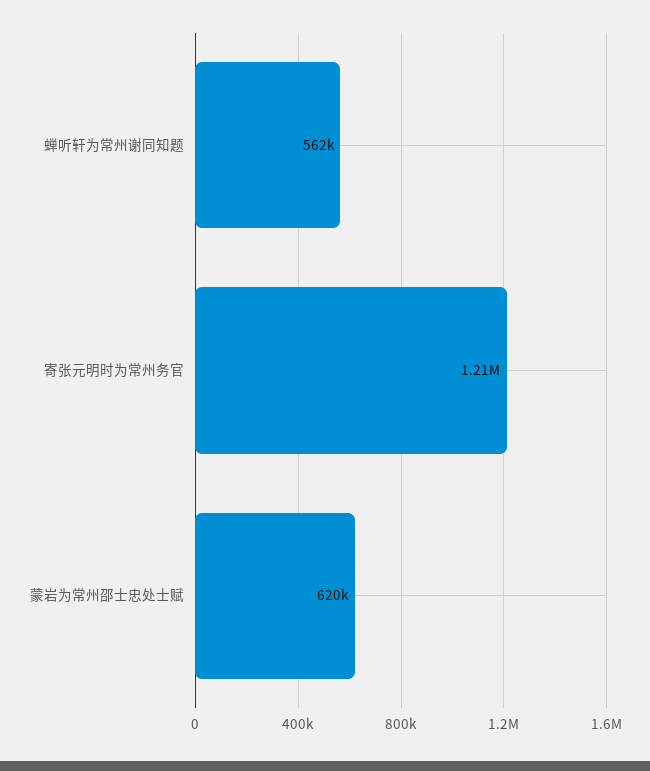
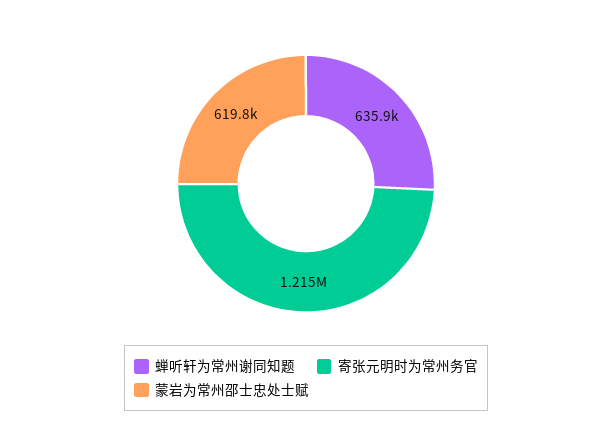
蝉听轩为常州谢同知题: 562000 -> 635900

